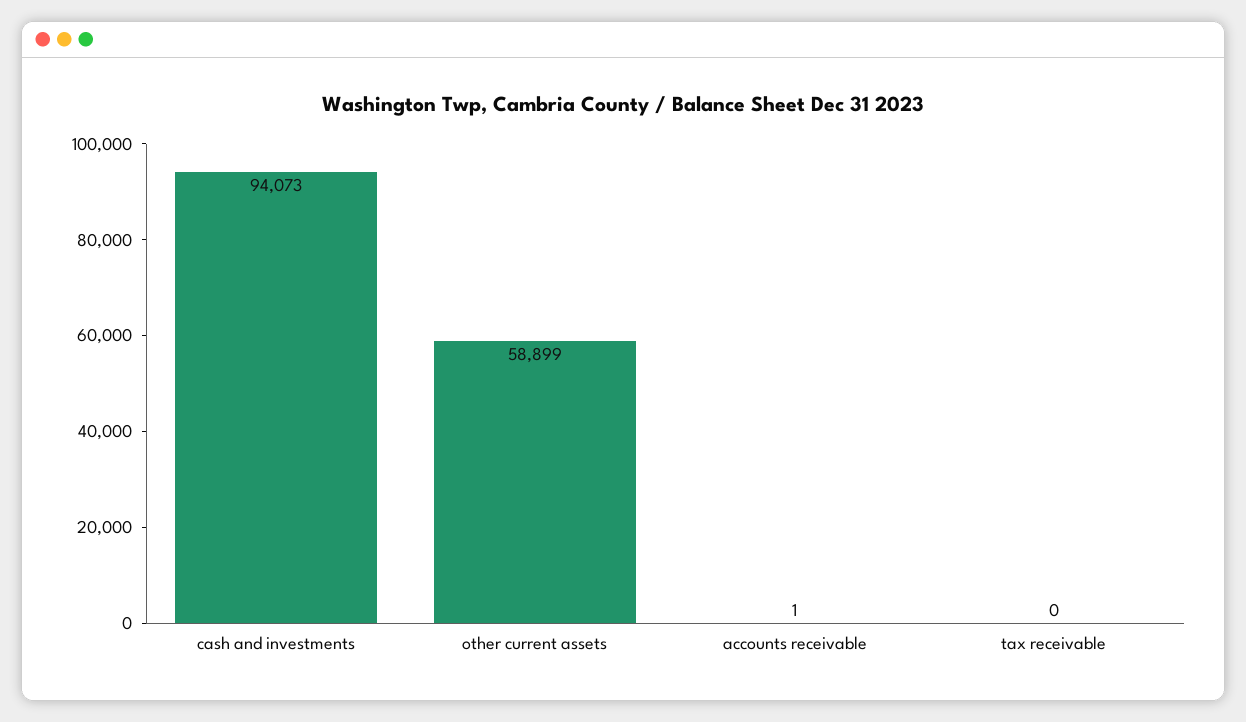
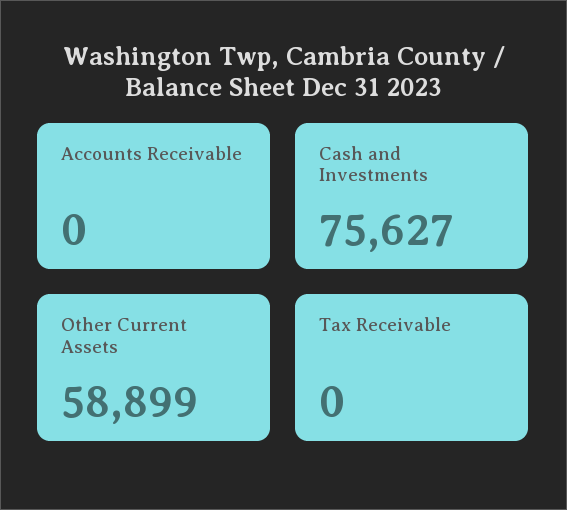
cash and investments: 94073 -> 75627
accounts receivable: 1 -> 0

